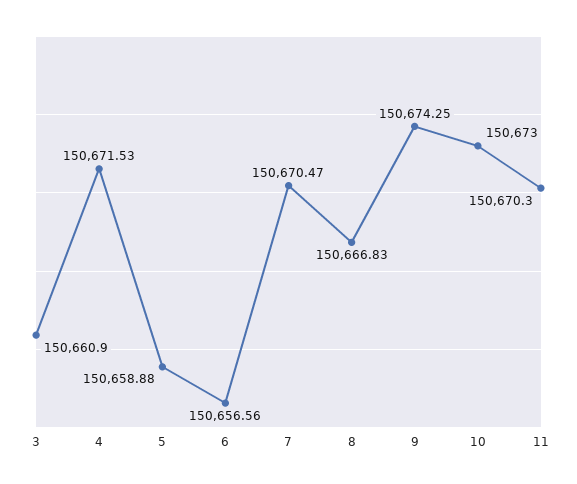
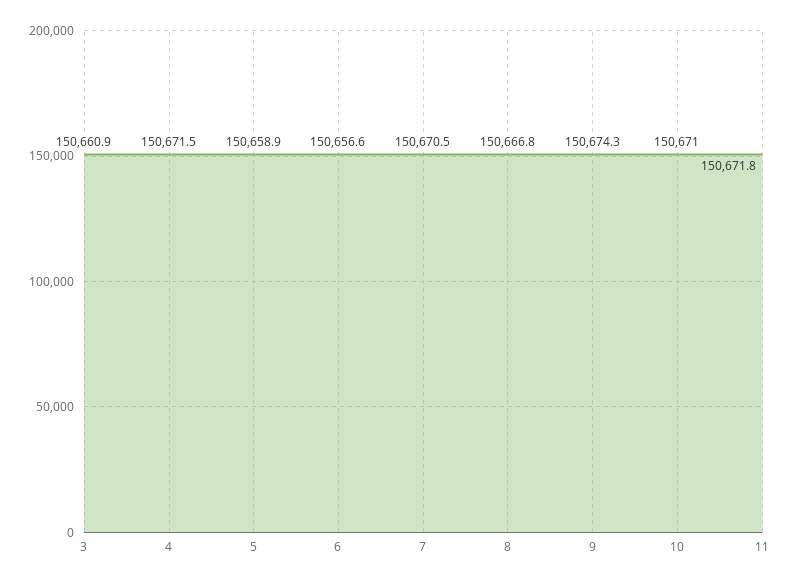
10: 150673 -> 150671
11: 150670.3 -> 150671.8

